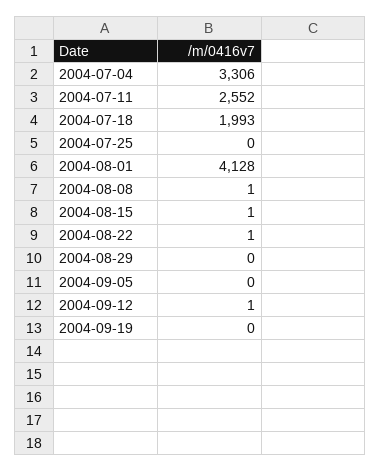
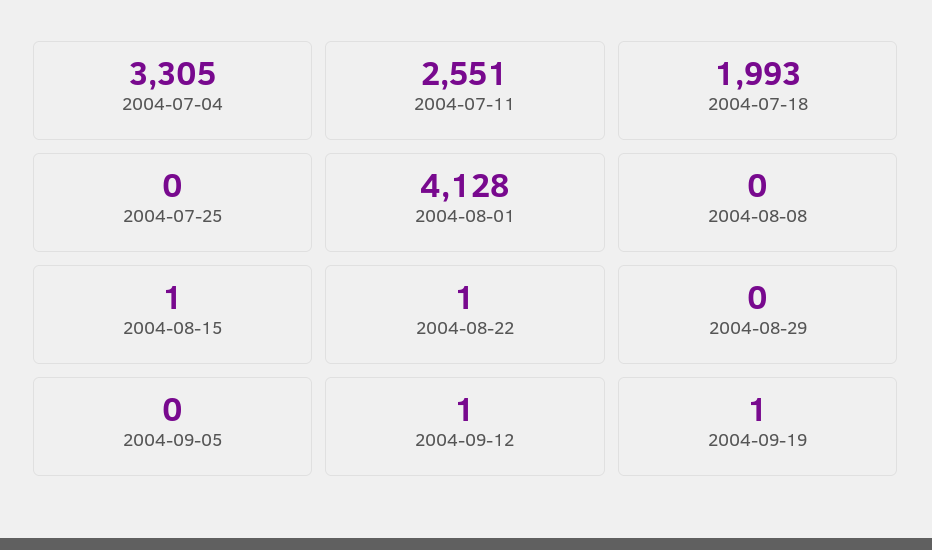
2004-07-04: 3306 -> 3305
2004-07-11: 2552 -> 2551
2004-08-08: 1 -> 0
2004-09-19: 0 -> 1

